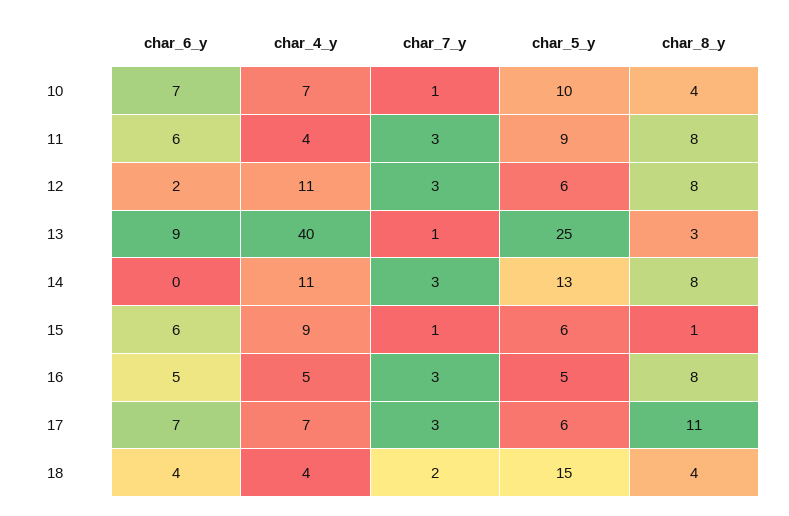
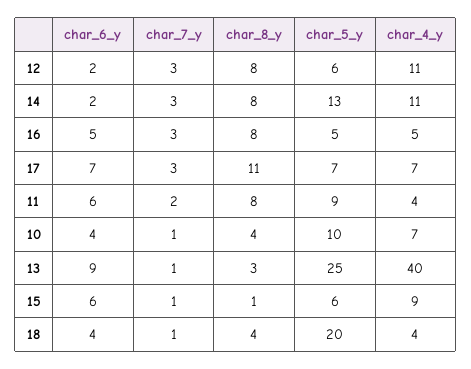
char_6_y, 10: 7 -> 4
char_7_y, 11: 3 -> 2
char_6_y, 14: 0 -> 2
char_5_y, 17: 6 -> 7
char_7_y, 18: 2 -> 1
char_5_y, 18: 15 -> 20

